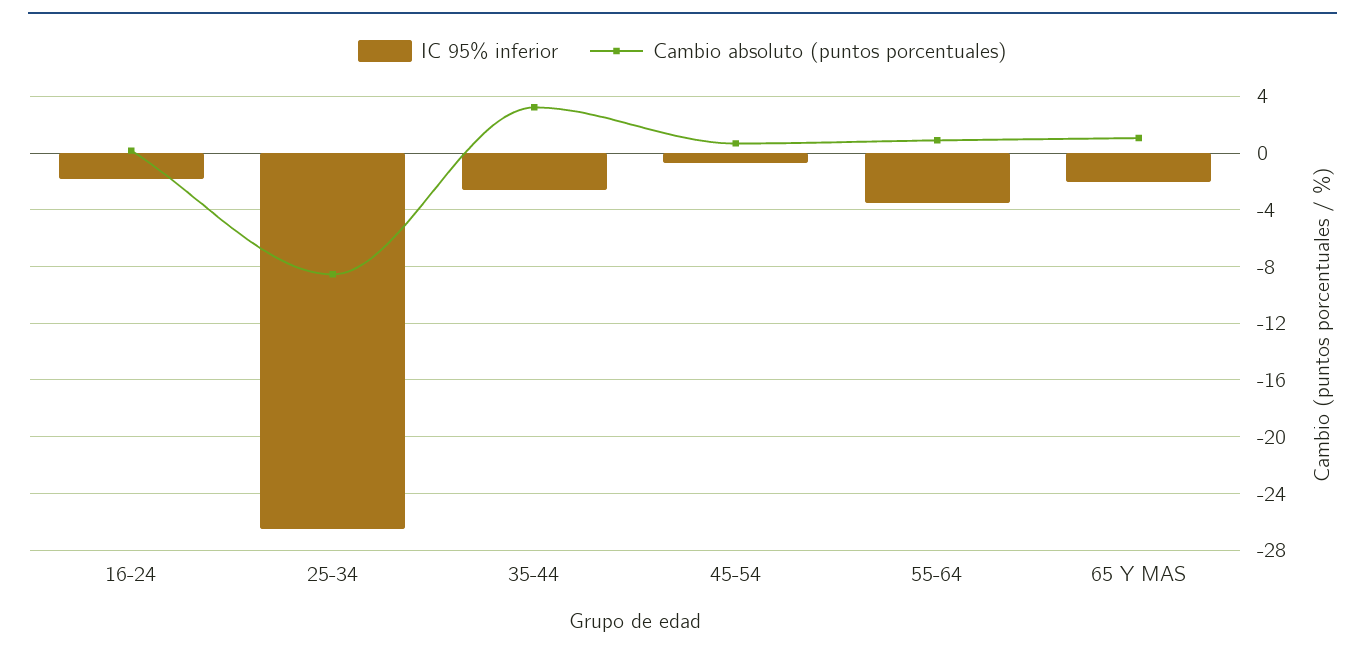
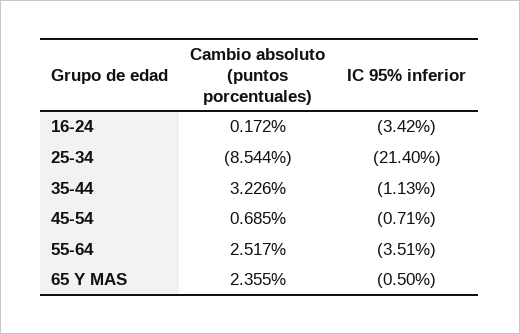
IC 95% inferior, 16-24: -2 -> -3.42
IC 95% inferior, 25-34: -26.5 -> -21.4
IC 95% inferior, 35-44: -2.5 -> -1.13
Cambio absoluto (puntos porcentuales), 55-64: 1 -> 2.517
IC 95% inferior, 65 Y MAS: -2 -> -0.5
Cambio absoluto (puntos porcentuales), 65 Y MAS: 1 -> 2.355

